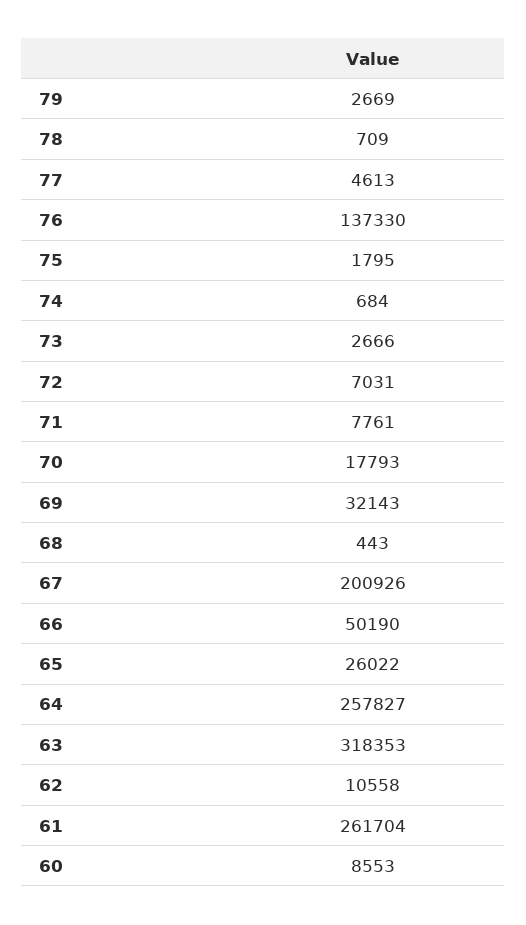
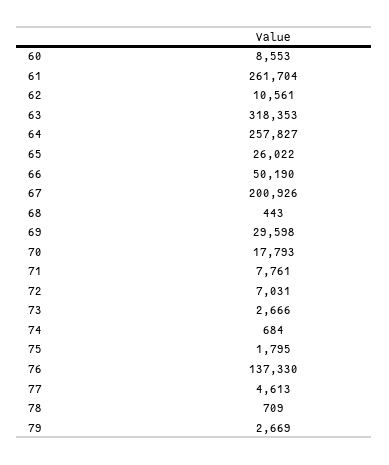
69: 32143 -> 29598
62: 10558 -> 10561

